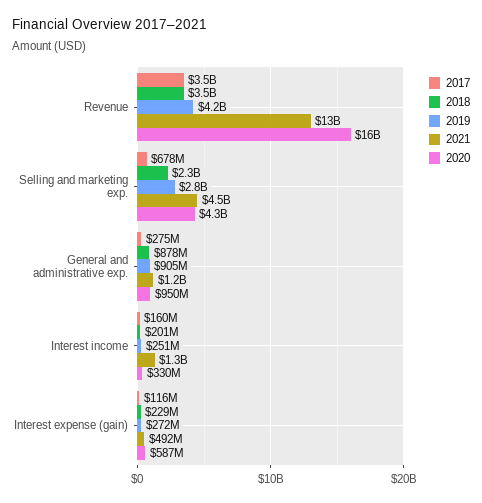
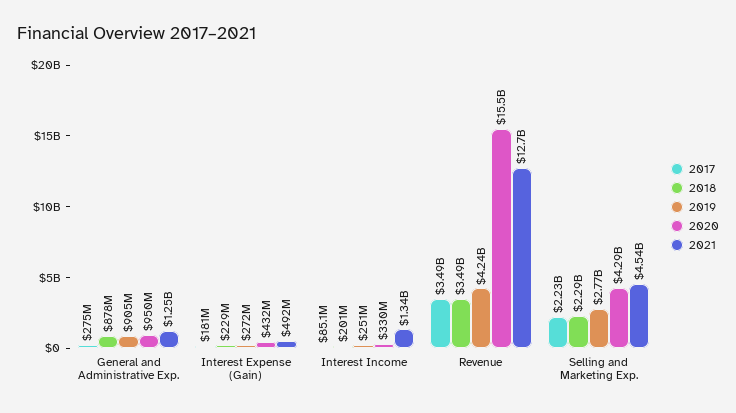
2017, Selling and marketing exp.: 678000000 -> 2230000000
2017, Interest income: 160000000 -> 85100000
2017, Interest expense (gain): 116000000 -> 181000000
2020, Interest expense (gain): 587000000 -> 432000000

